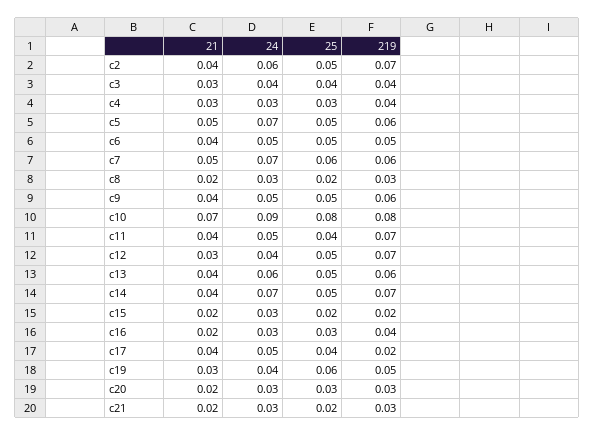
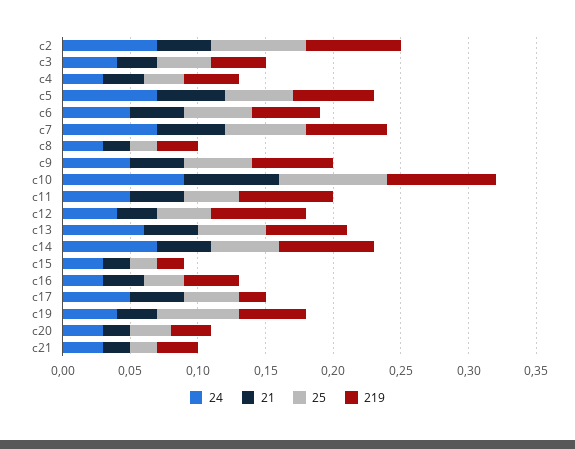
24, c2: 0.06 -> 0.07
25, c2: 0.05 -> 0.07
25, c12: 0.05 -> 0.04
21, c16: 0.02 -> 0.03

